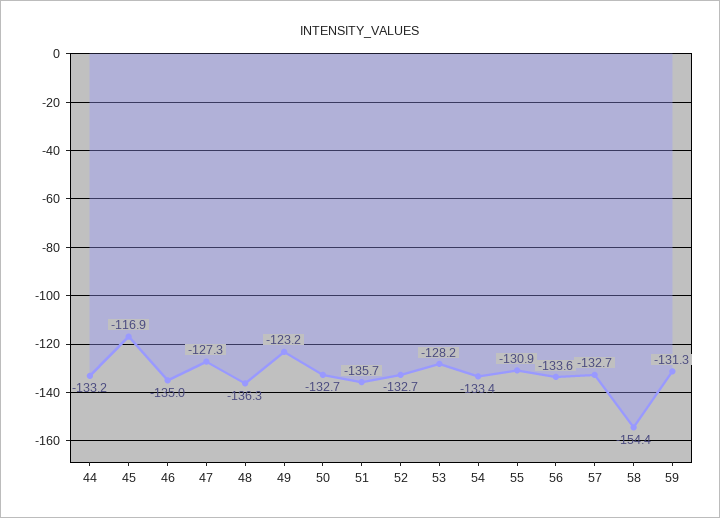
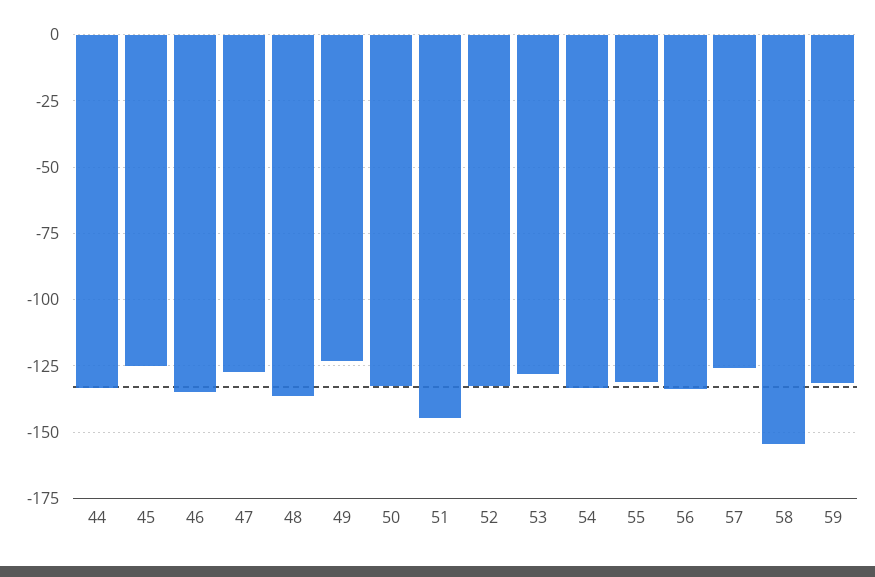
45: -116.9 -> -125
51: -135.7 -> -145
57: -132.7 -> -125

